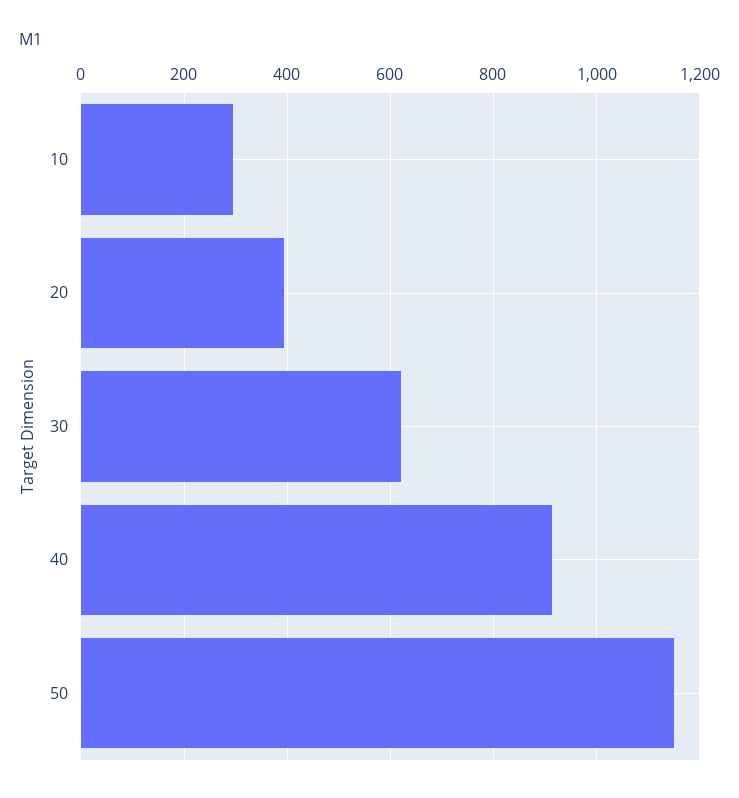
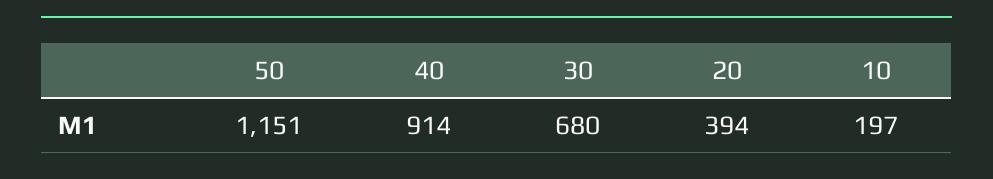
10: 300 -> 197
30: 620 -> 680

